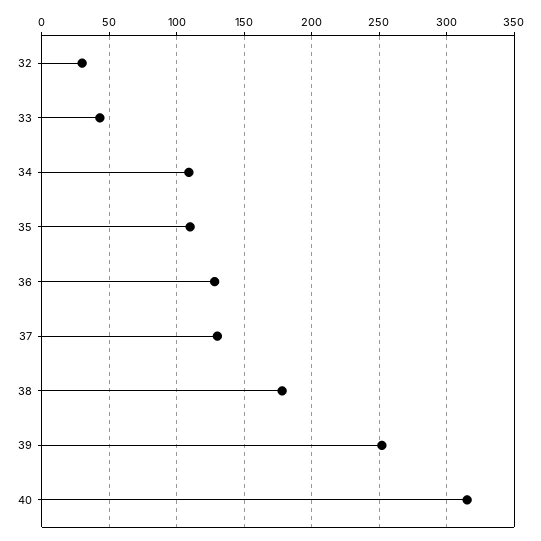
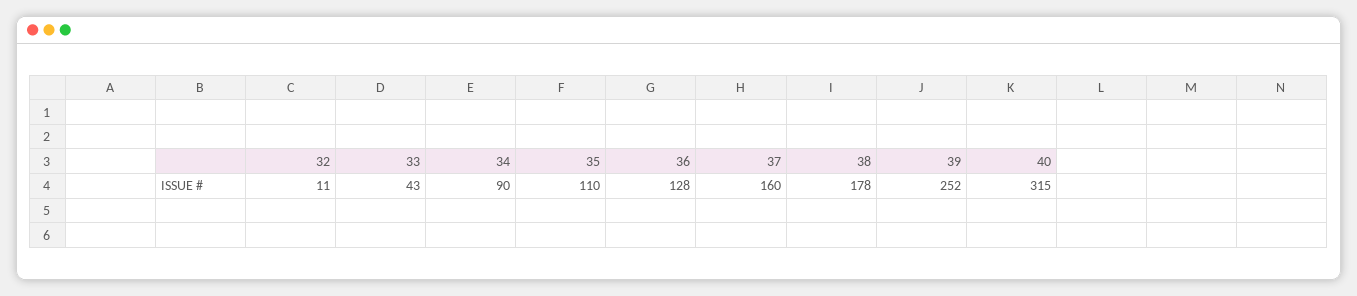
32: 30 -> 11
34: 110 -> 90
37: 130 -> 160

